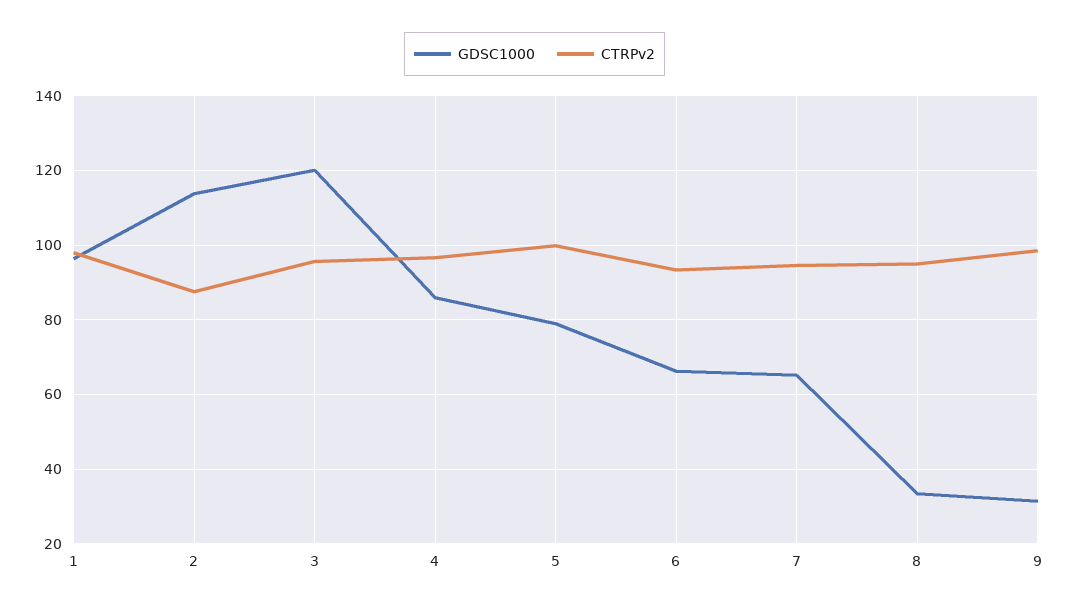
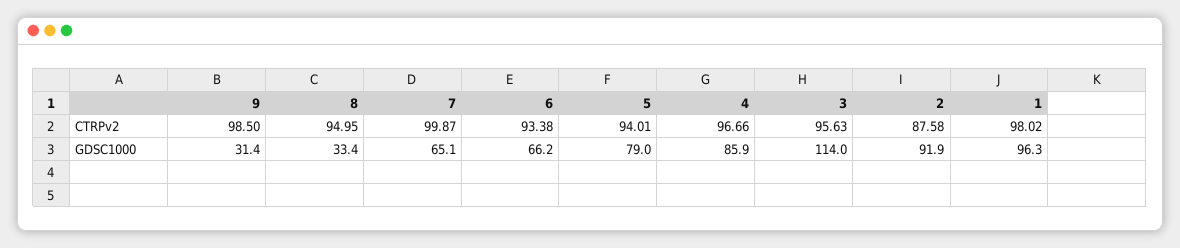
GDSC1000, 2: 114 -> 91.9
GDSC1000, 3: 120 -> 114
CTRPv2, 5: 100 -> 94.01
CTRPv2, 7: 94 -> 99.87

